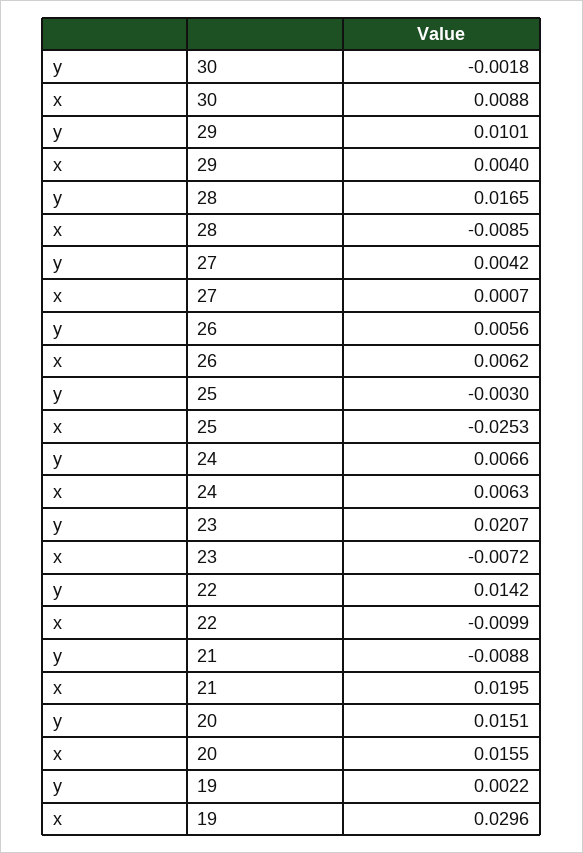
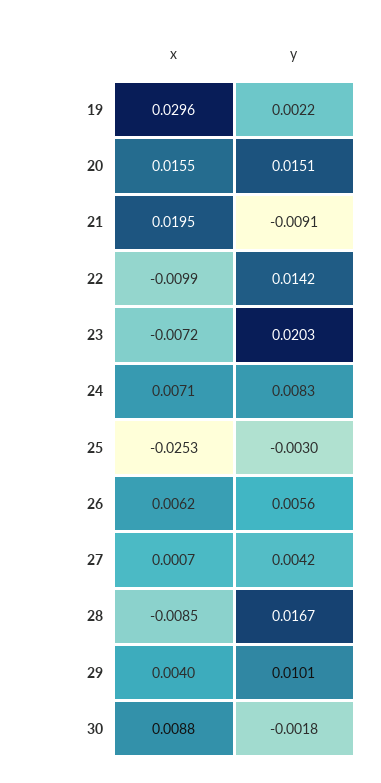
y, 28: 0.0165 -> 0.0167
y, 24: 0.0066 -> 0.0083
x, 24: 0.0063 -> 0.0071
y, 23: 0.0207 -> 0.0203
y, 21: -0.0088 -> -0.0091

